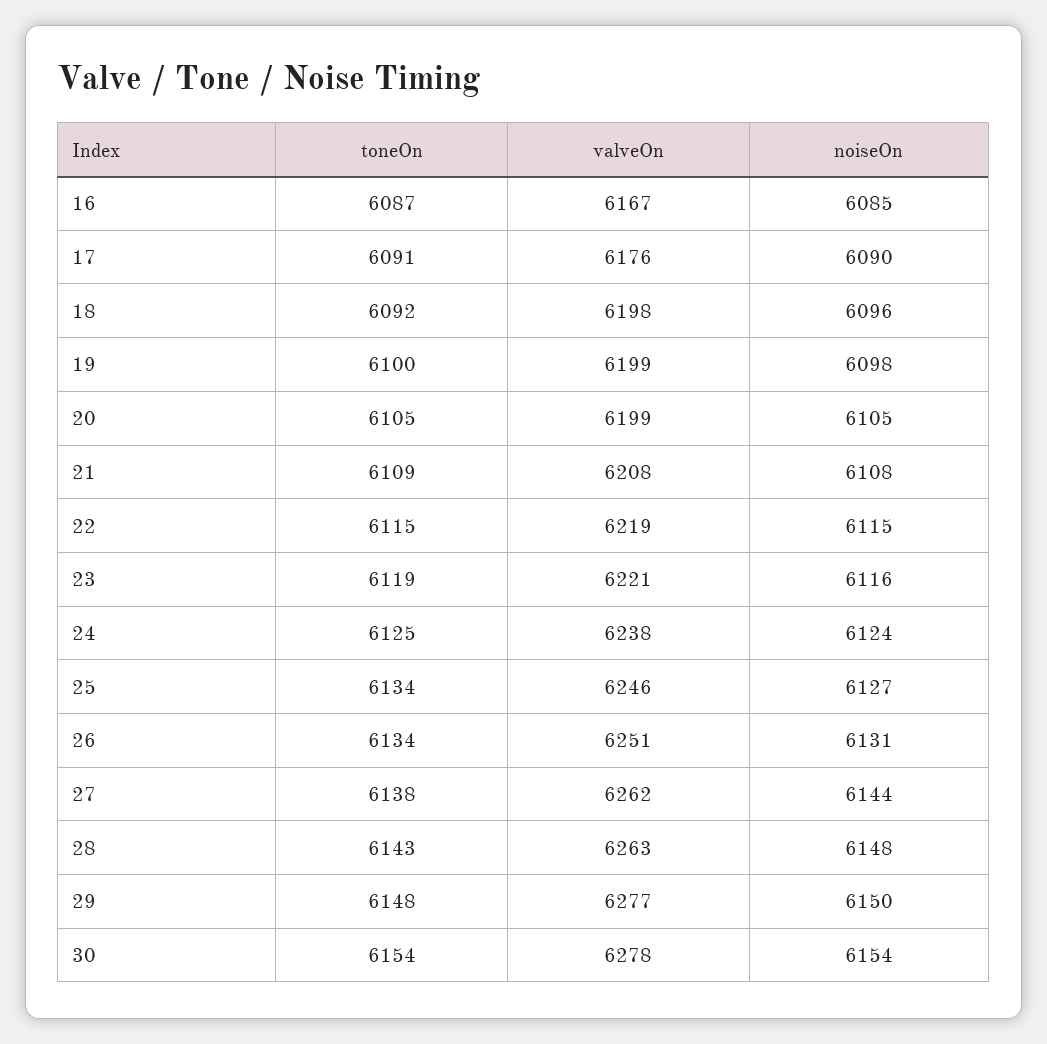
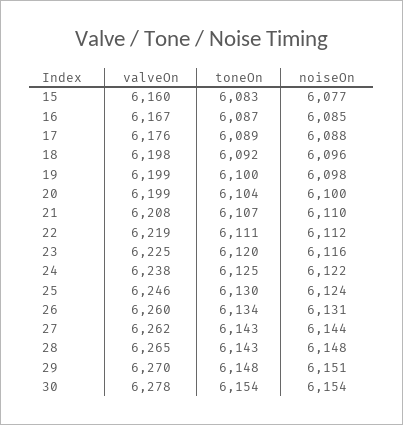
toneOn, 17: 6091 -> 6089
noiseOn, 17: 6090 -> 6088
toneOn, 20: 6105 -> 6104
noiseOn, 20: 6105 -> 6100
toneOn, 21: 6109 -> 6107
noiseOn, 21: 6108 -> 6110
toneOn, 22: 6115 -> 6111
noiseOn, 22: 6115 -> 6112
toneOn, 23: 6119 -> 6120
valveOn, 23: 6221 -> 6225
noiseOn, 24: 6124 -> 6122
toneOn, 25: 6134 -> 6130
noiseOn, 25: 6127 -> 6124
valveOn, 26: 6251 -> 6260
toneOn, 27: 6138 -> 6143
valveOn, 28: 6263 -> 6265
valveOn, 29: 6277 -> 6270
noiseOn, 29: 6150 -> 6151
valveOn, 15: none -> 6160
toneOn, 15: none -> 6083
noiseOn, 15: none -> 6077

